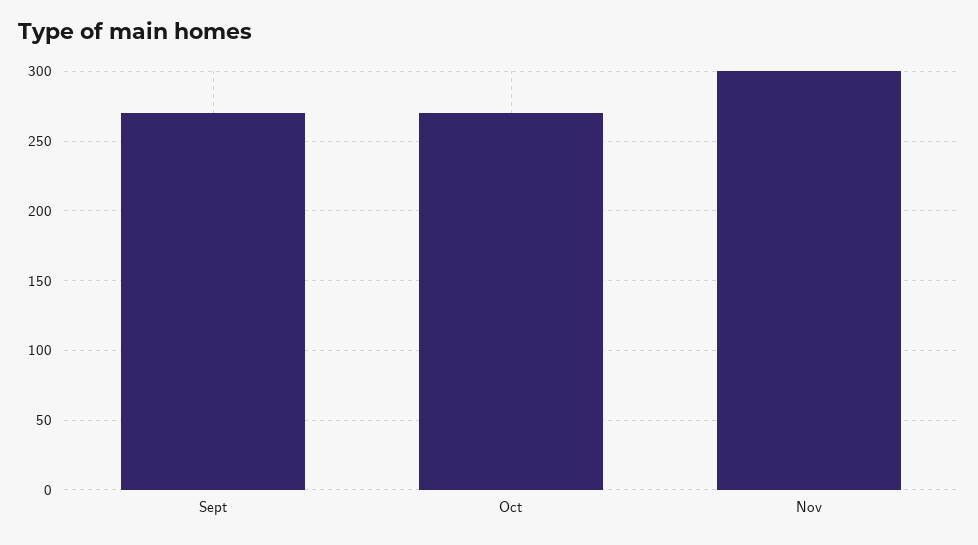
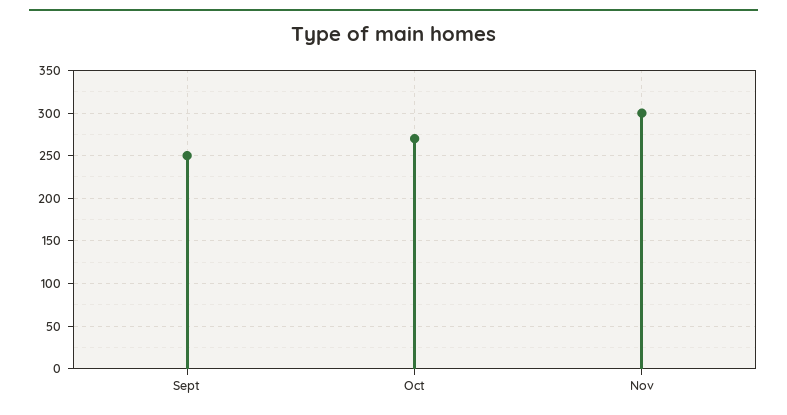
Sept: 270 -> 250

